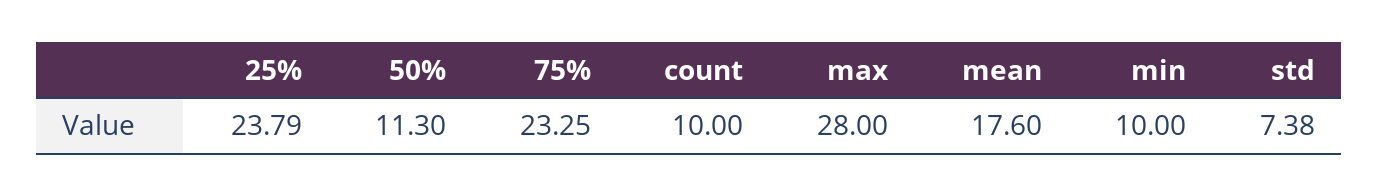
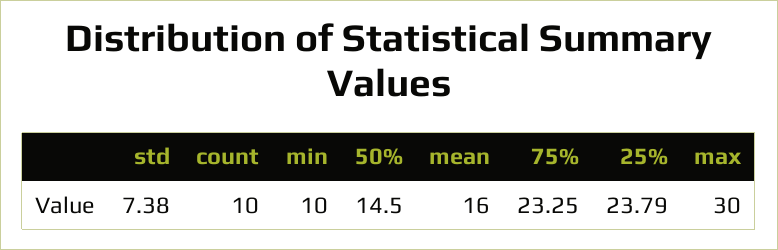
50%: 11.3 -> 14.5
max: 28 -> 30
mean: 17.6 -> 16

